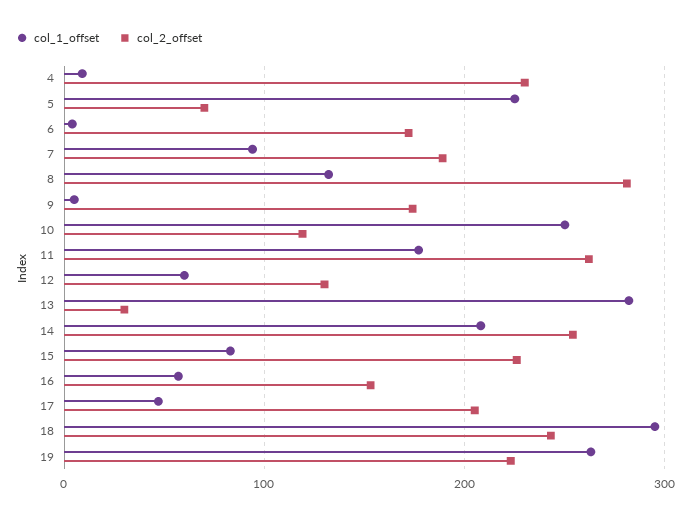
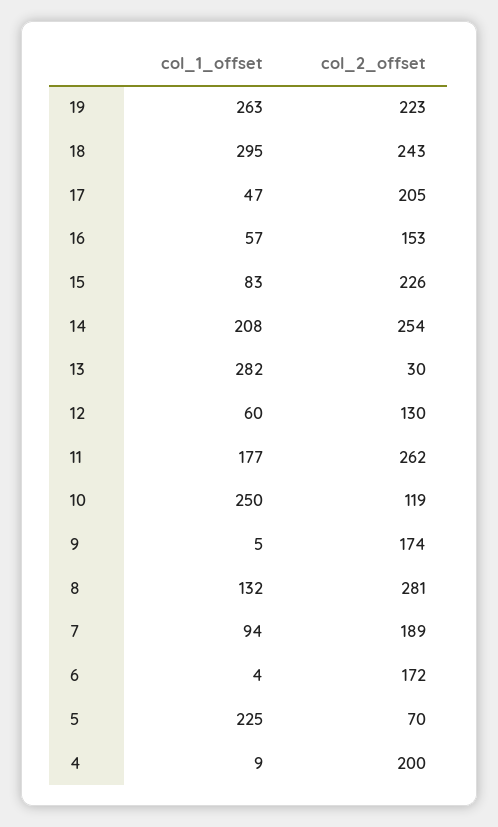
col_2_offset, 4: 230 -> 200

